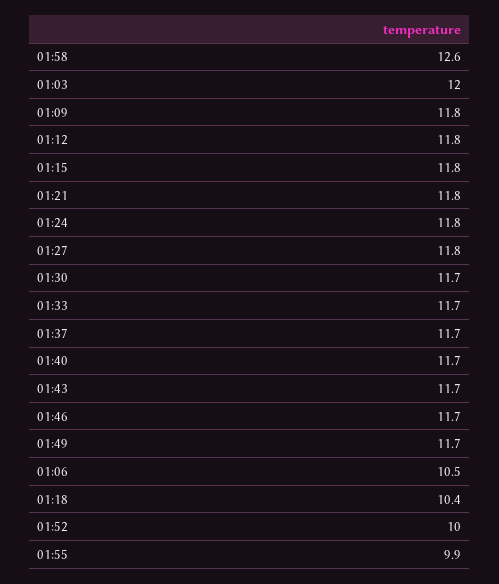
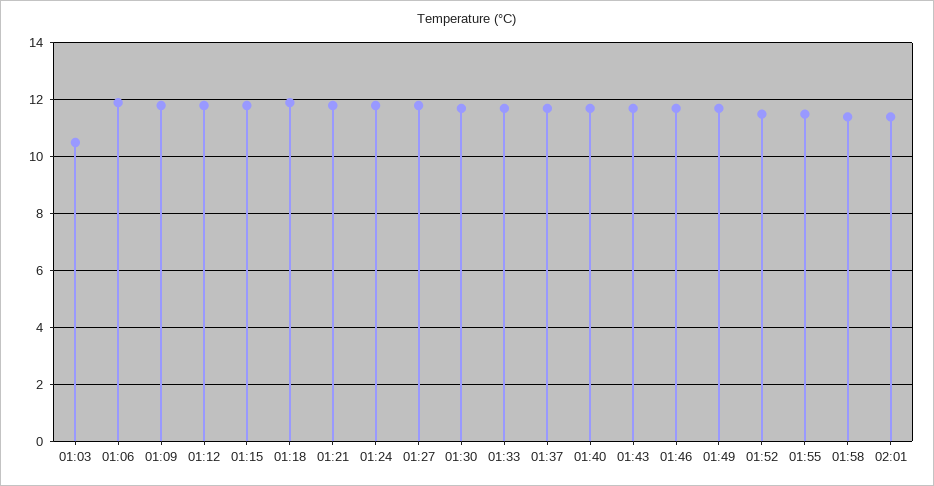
01:58: 12.6 -> 11.5
01:03: 12 -> 10.5
01:06: 10.5 -> 12
01:18: 10.4 -> 12
01:52: 10 -> 11.5
01:55: 9.9 -> 11.5
02:01: none -> 11.5

